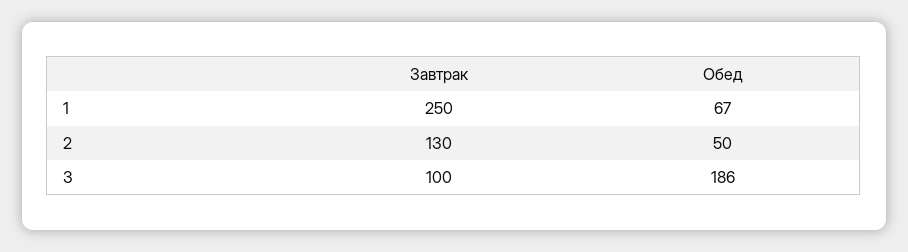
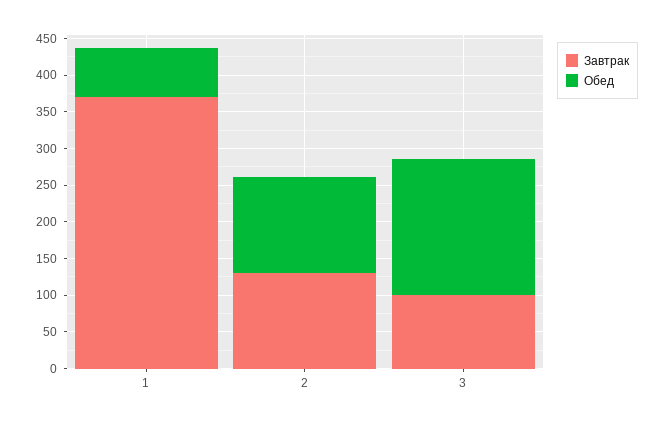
Завтрак, 1: 250 -> 375
Обед, 2: 50 -> 125

